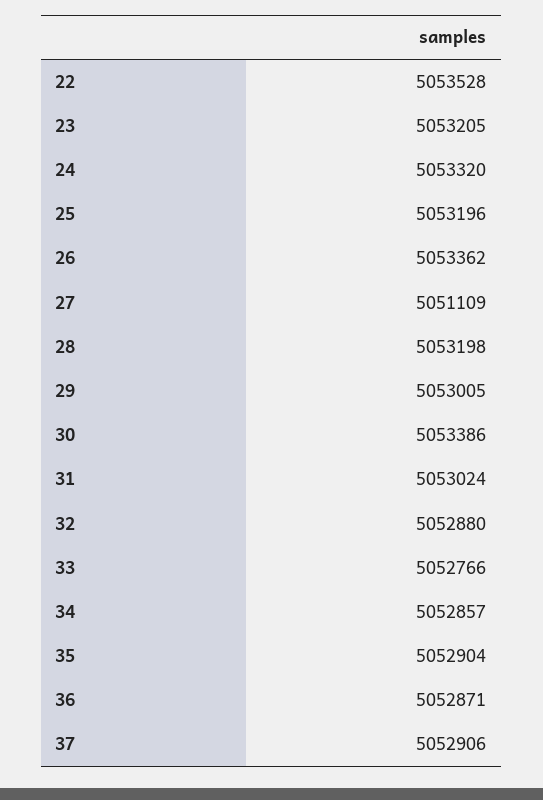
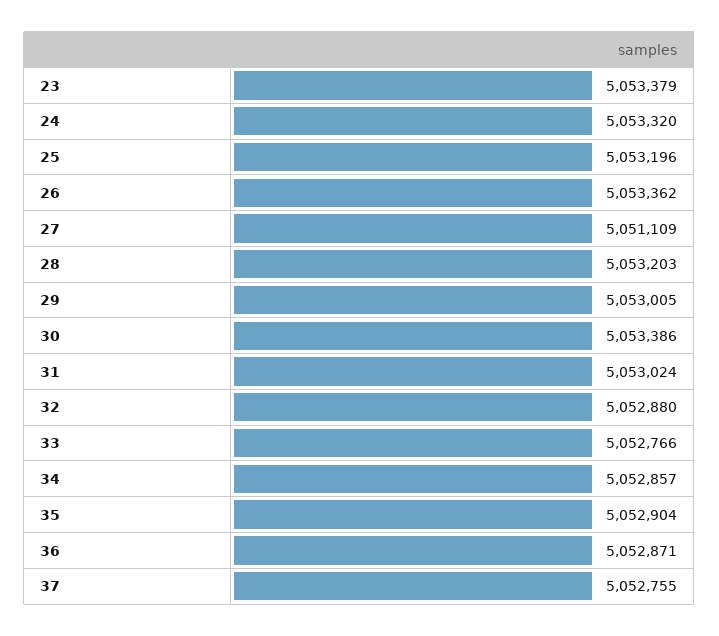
22: 5053528 -> none
23: 5053205 -> 5053379
28: 5053198 -> 5053203
37: 5052906 -> 5052755

